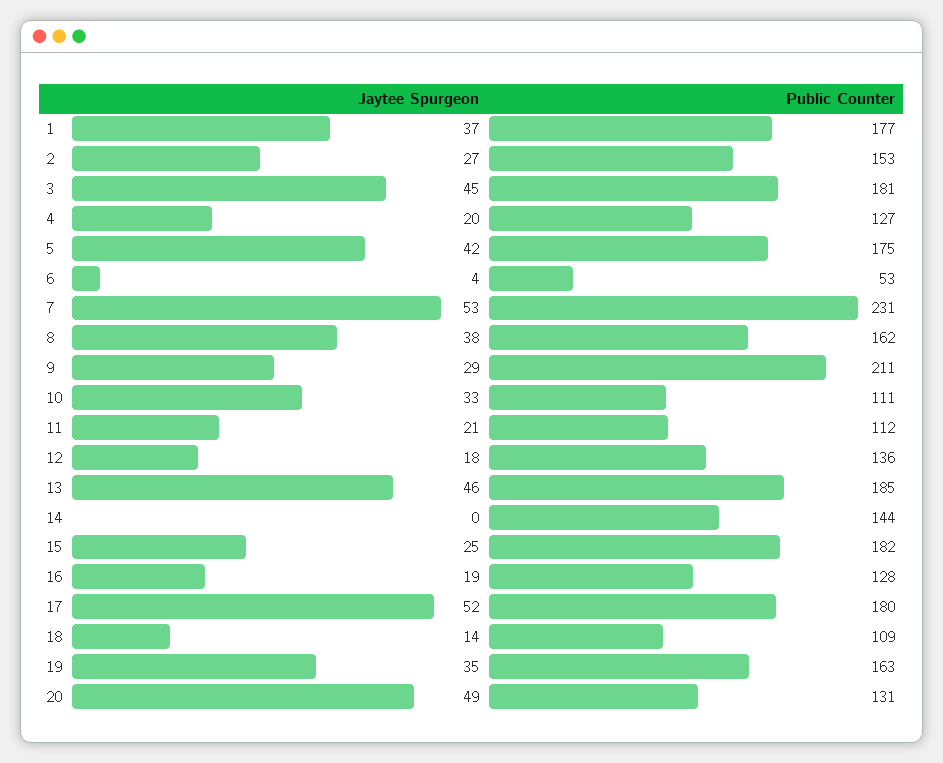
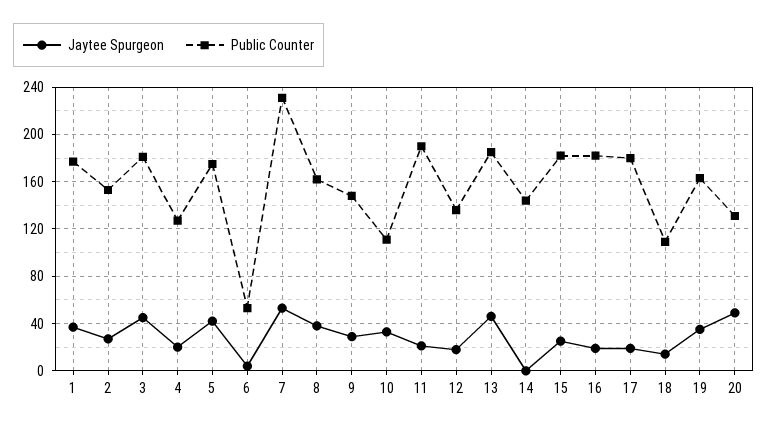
Public Counter, 9: 211 -> 150
Public Counter, 11: 112 -> 190
Public Counter, 16: 128 -> 180
Jaytee Spurgeon, 17: 52 -> 20

